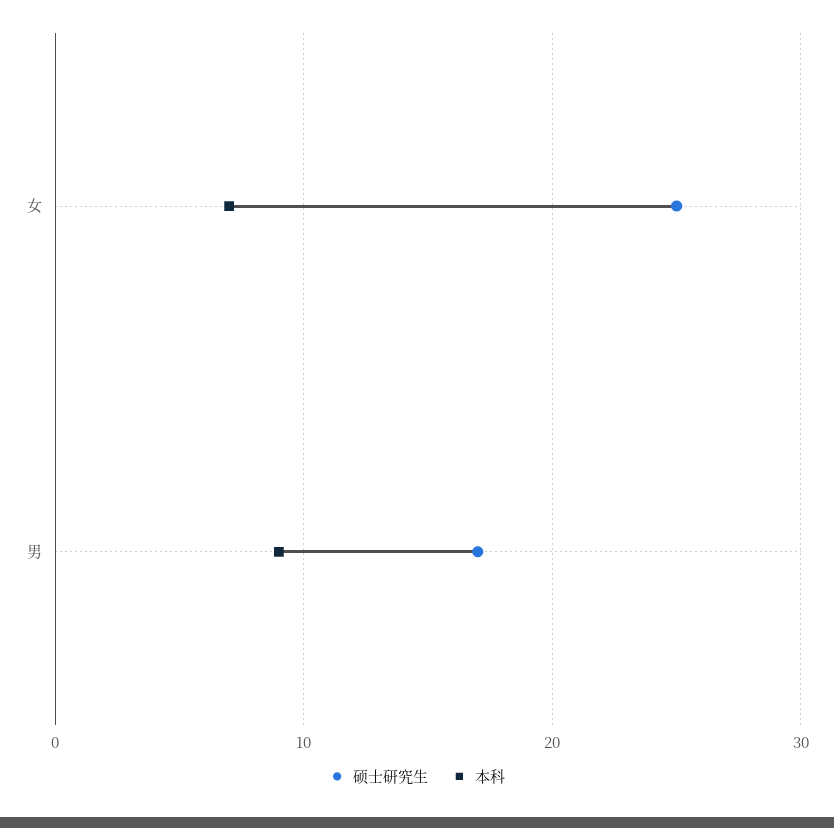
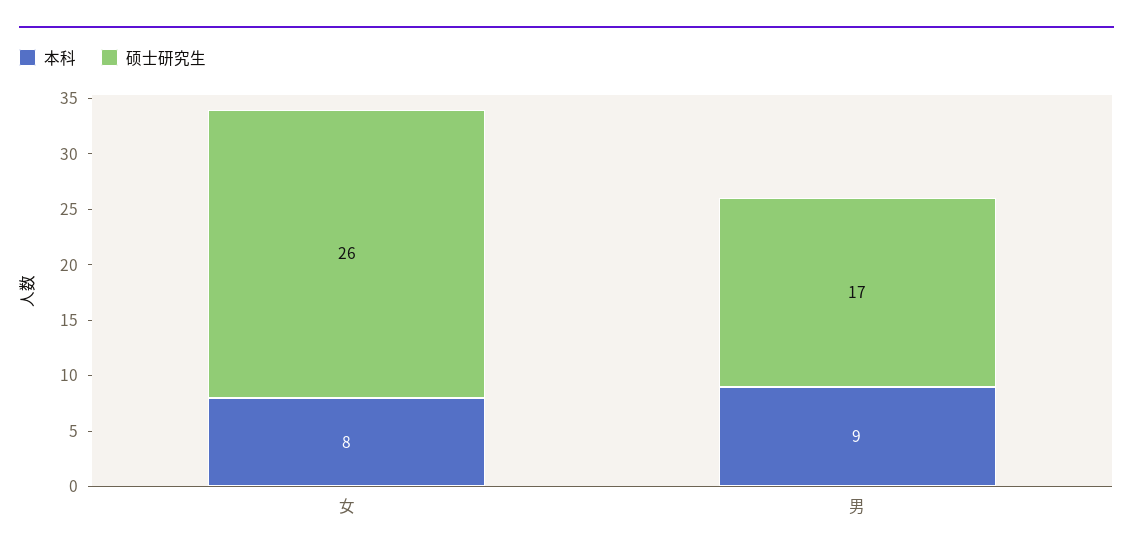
硕士研究生, 女: 25 -> 26
本科, 女: 7 -> 8

